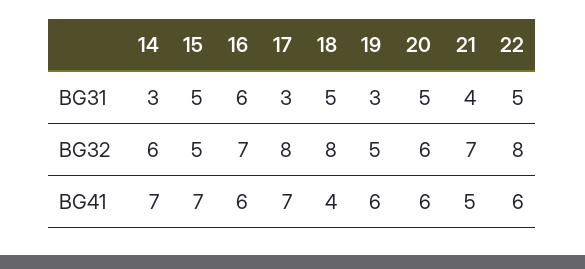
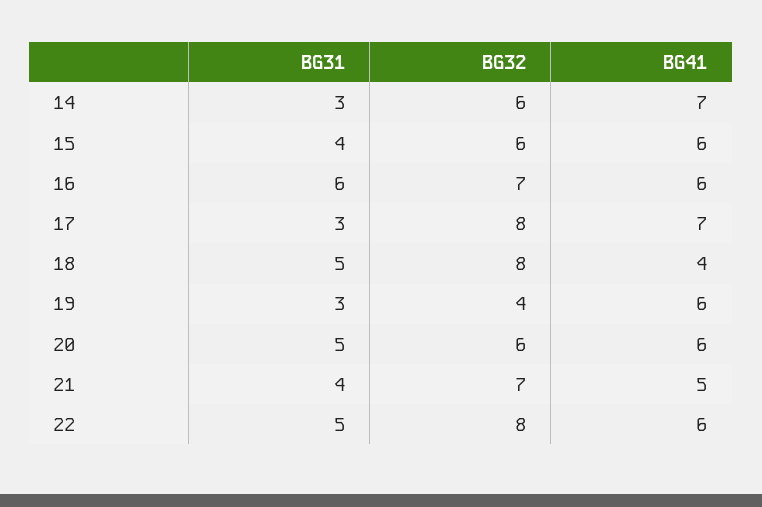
15, BG31: 5 -> 4
15, BG32: 5 -> 6
19, BG32: 5 -> 4
15, BG41: 7 -> 6

